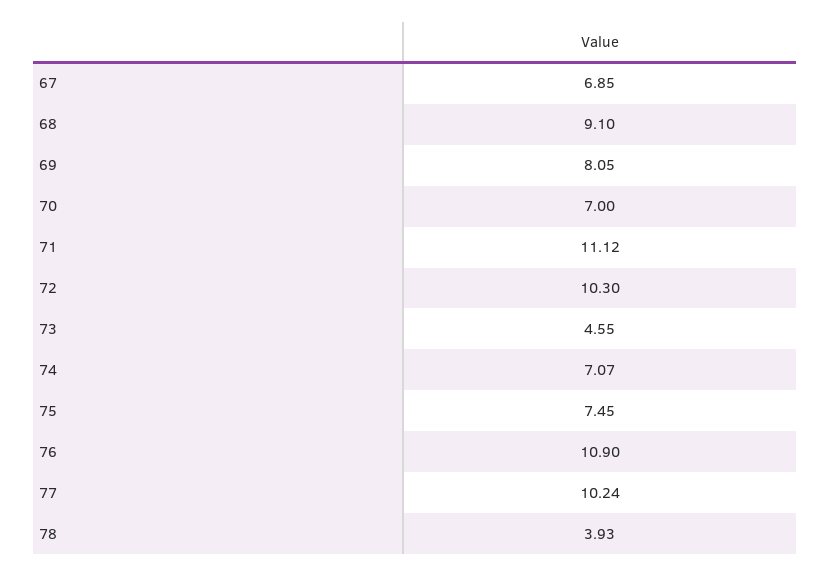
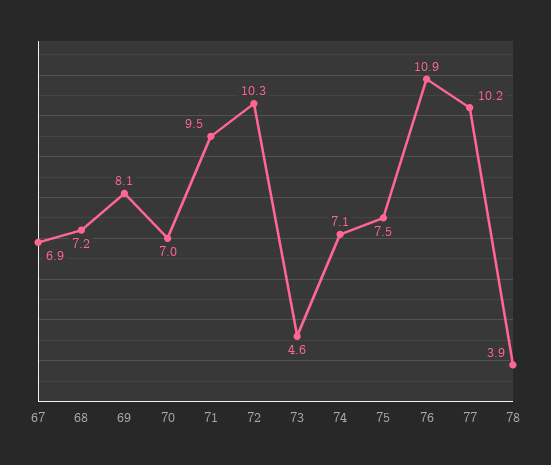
68: 9.1 -> 7.2
71: 11.12 -> 9.5

